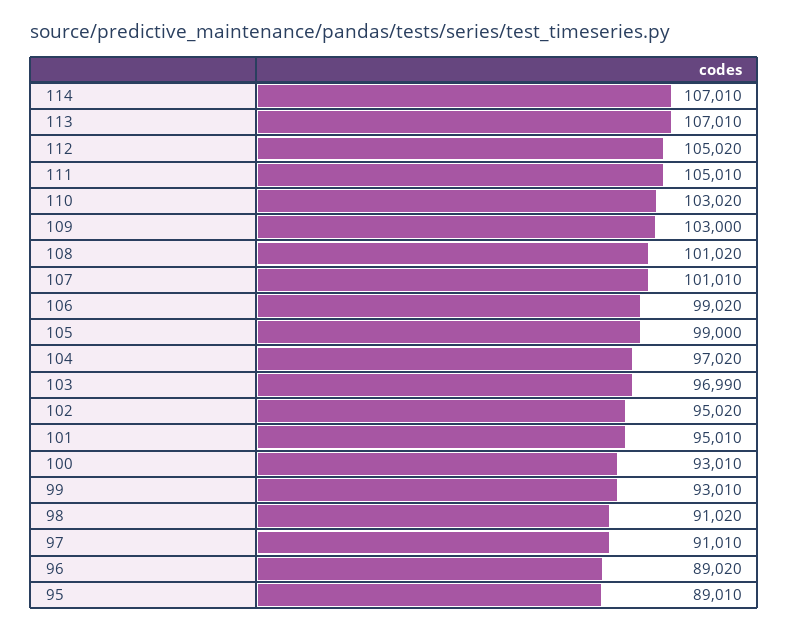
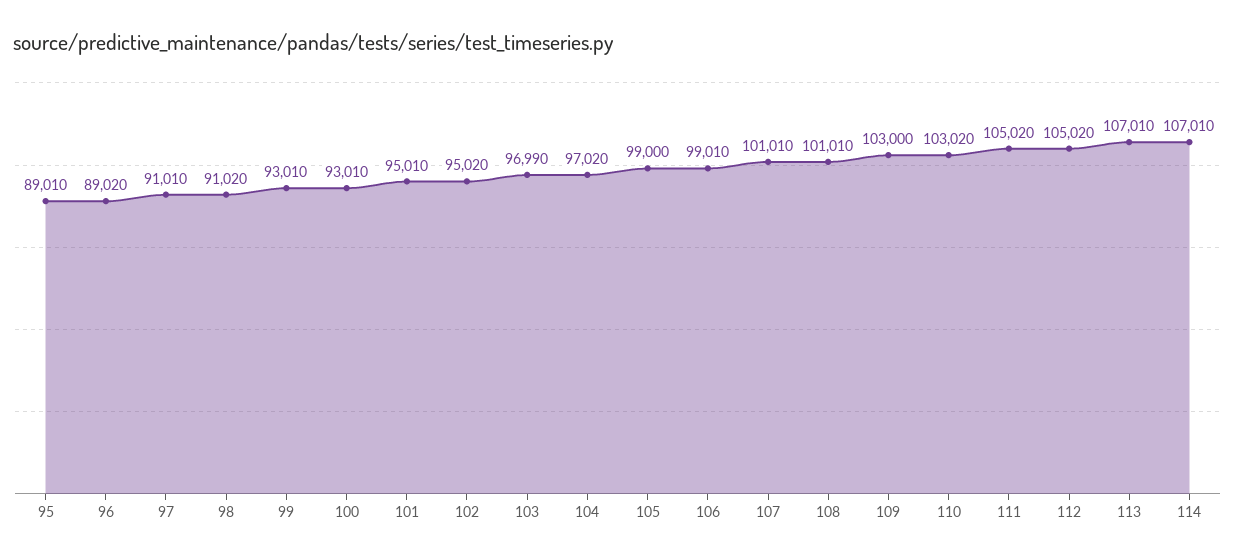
111: 105010 -> 105020
108: 101020 -> 101010
106: 99020 -> 99010

